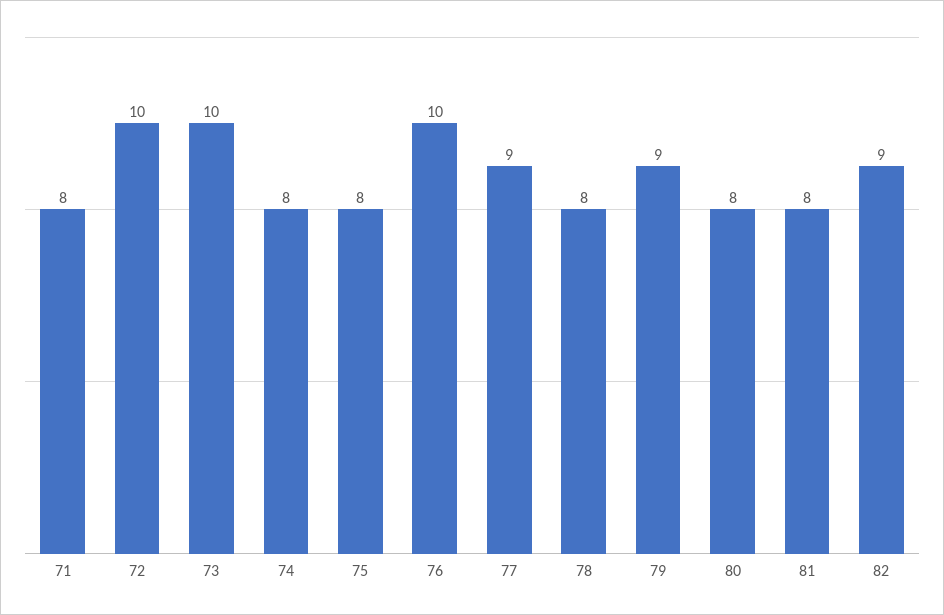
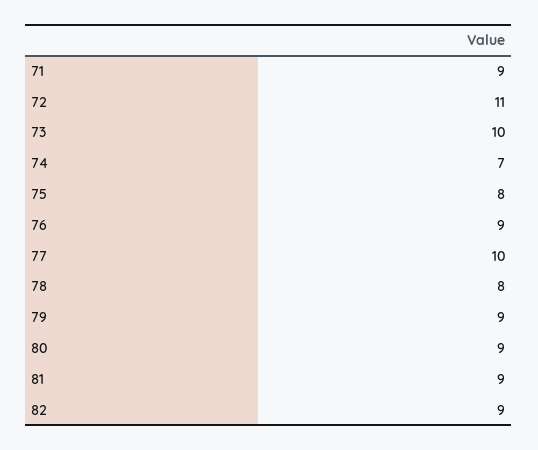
71: 8 -> 9
72: 10 -> 11
74: 8 -> 7
76: 10 -> 9
77: 9 -> 10
80: 8 -> 9
81: 8 -> 9

